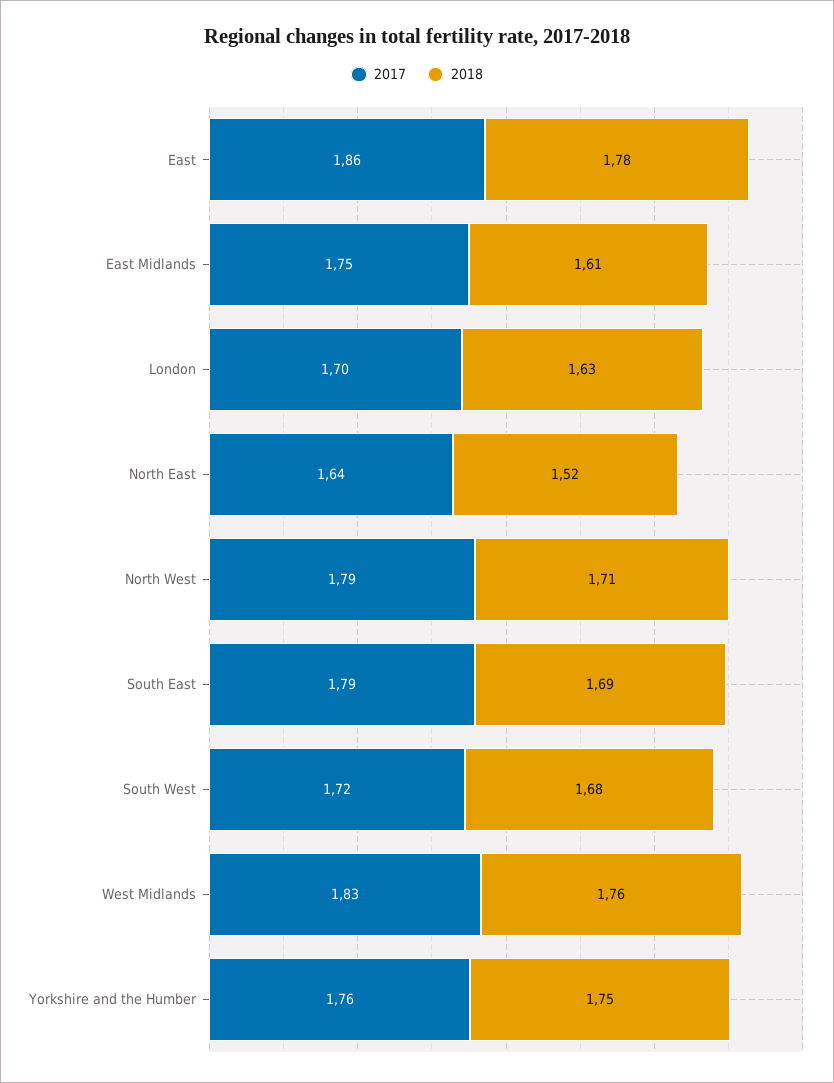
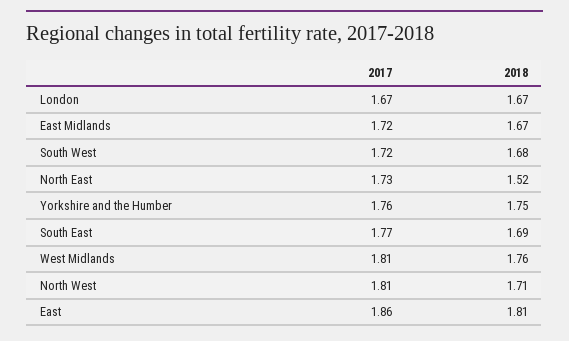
2018, East: 1.78 -> 1.81
2017, East Midlands: 1.75 -> 1.72
2018, East Midlands: 1.61 -> 1.67
2017, London: 1.7 -> 1.67
2018, London: 1.63 -> 1.67
2017, North East: 1.64 -> 1.73
2017, North West: 1.79 -> 1.81
2017, South East: 1.79 -> 1.77
2017, West Midlands: 1.83 -> 1.81

